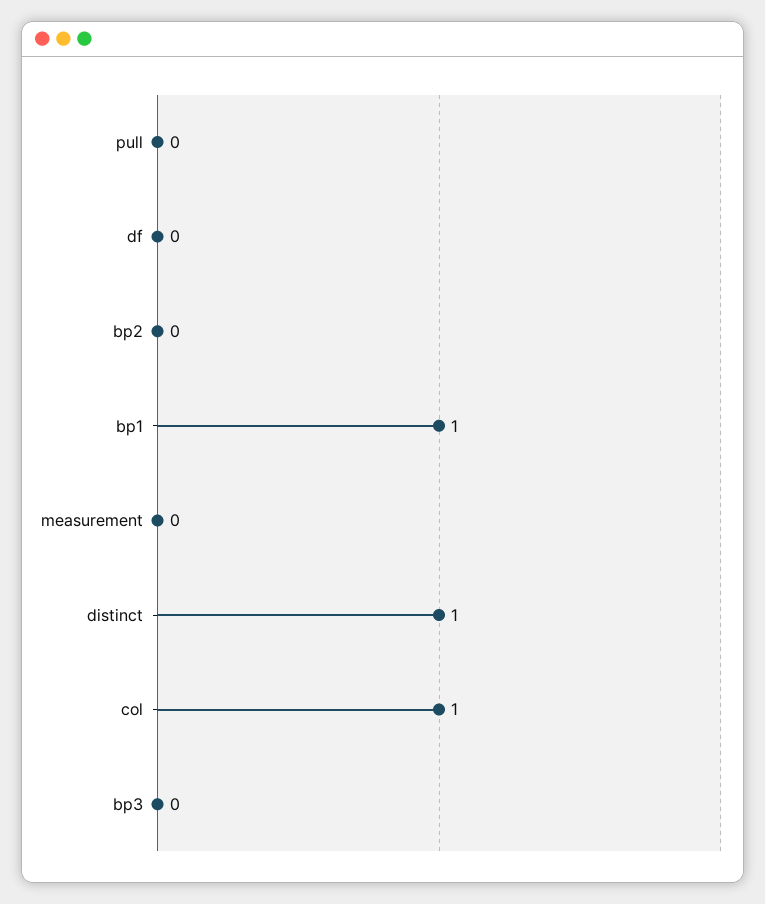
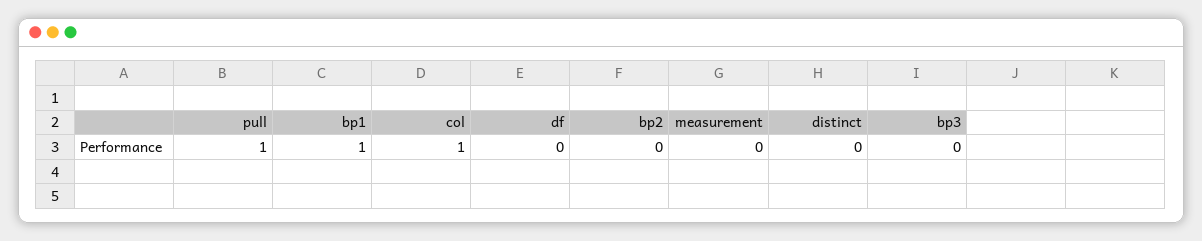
pull: 0 -> 1
distinct: 1 -> 0

